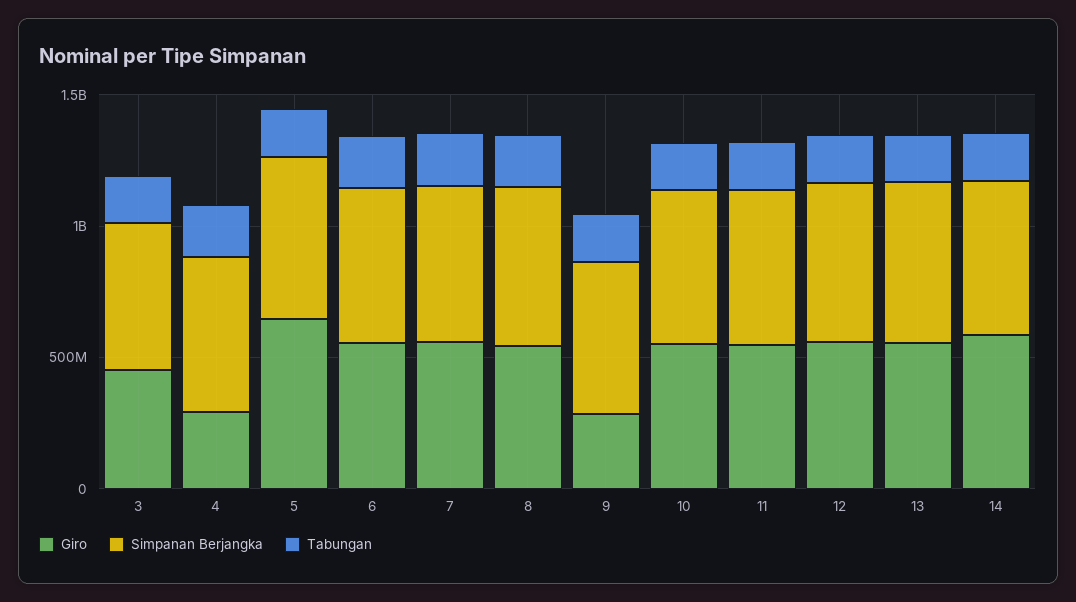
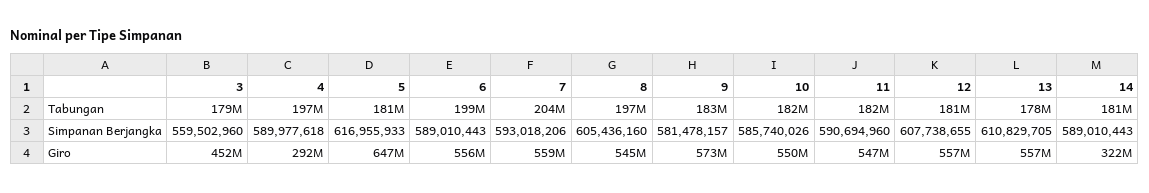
Giro, 9: 300000000 -> 573000000
Giro, 14: 600000000 -> 322000000

